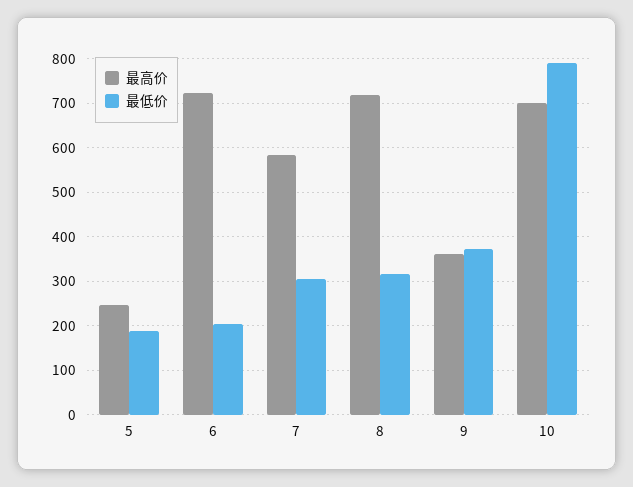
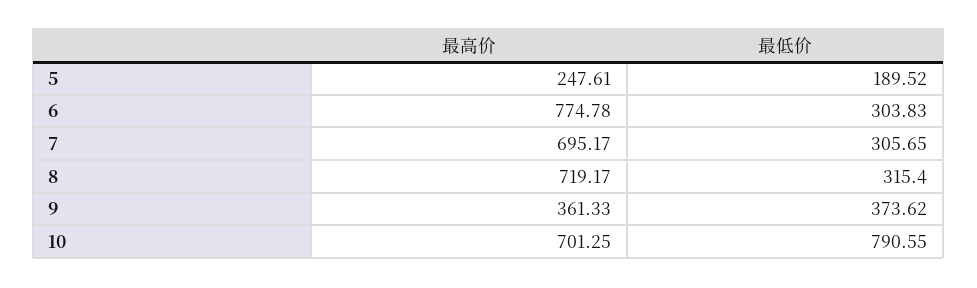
最高价, 6: 720 -> 774.78
最低价, 6: 200 -> 303.83
最高价, 7: 580 -> 695.17

